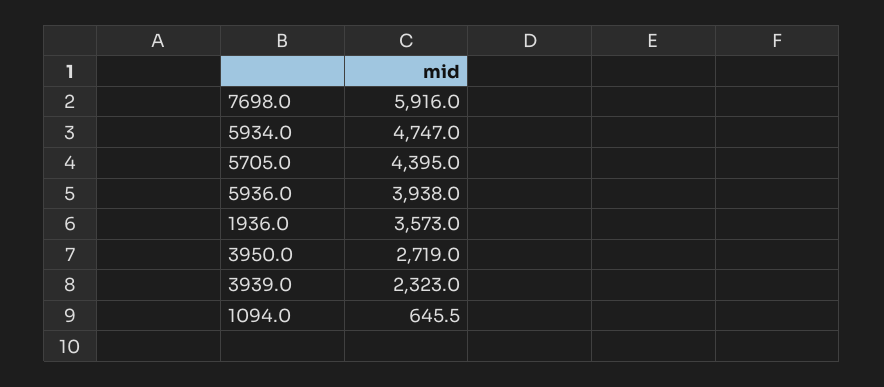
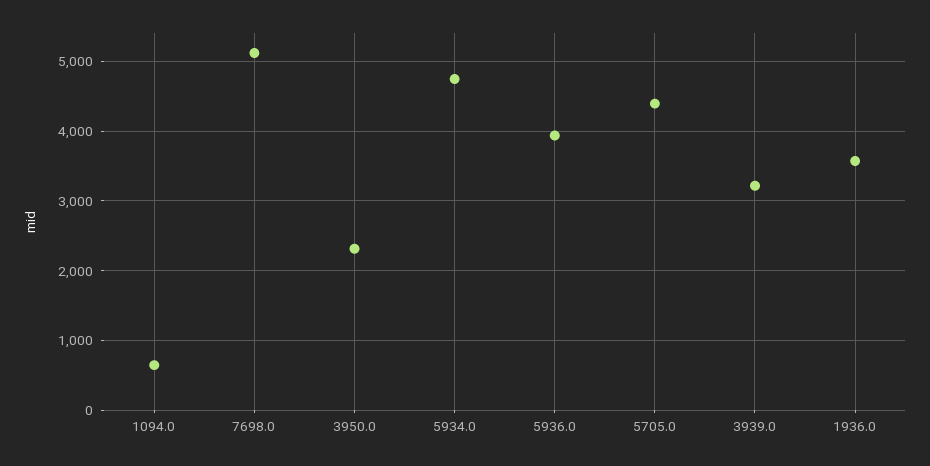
7698.0: 5916 -> 5100
3950.0: 2719 -> 2300
3939.0: 2323 -> 3200

